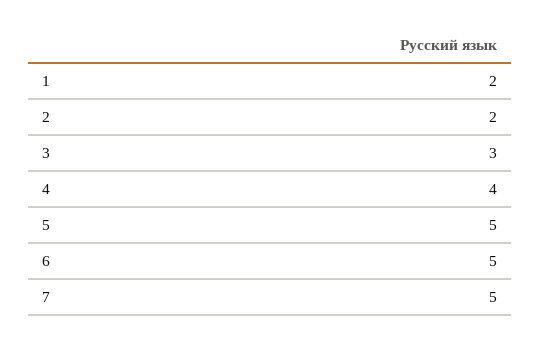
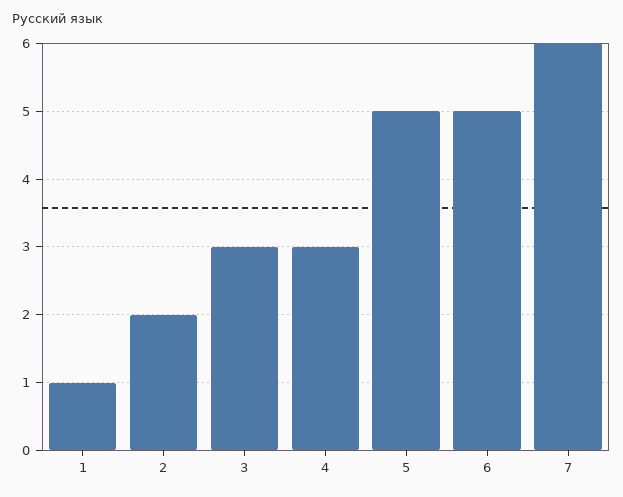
1: 2 -> 1
4: 4 -> 3
7: 5 -> 6

